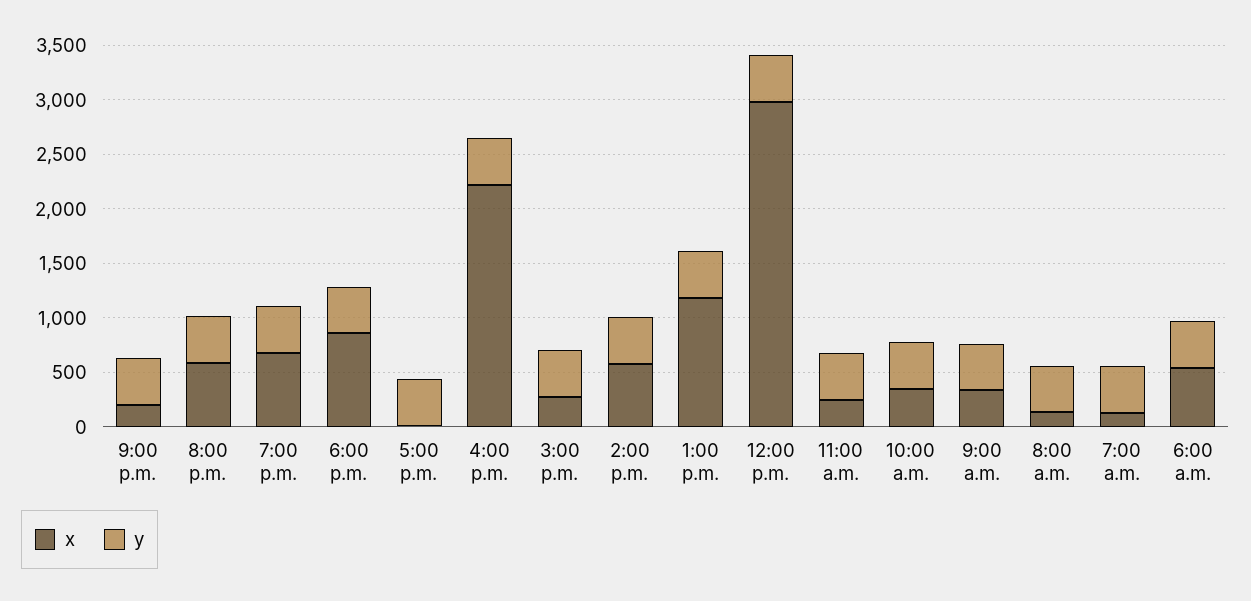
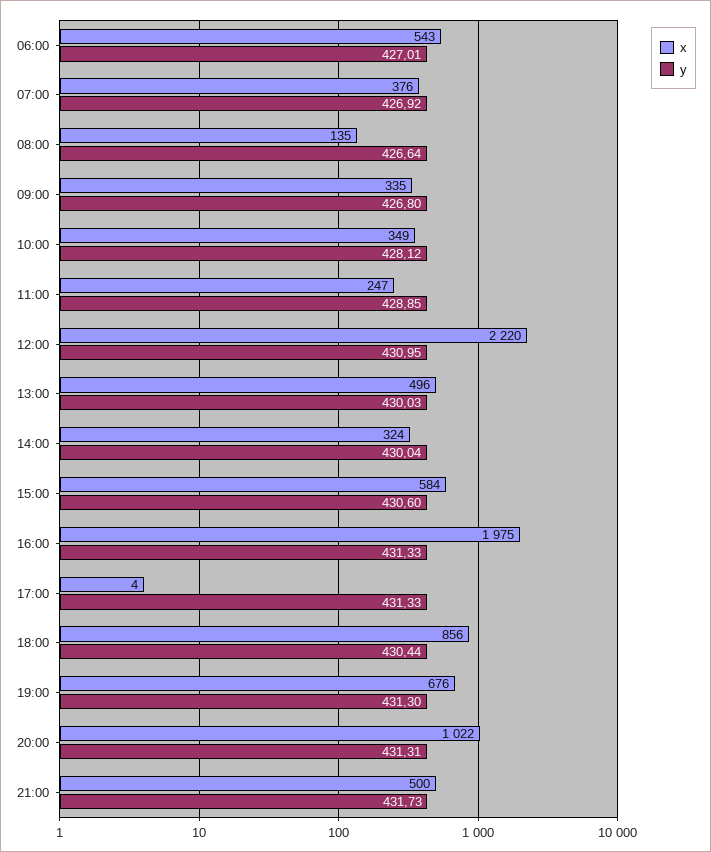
x, 9:00 p.m.: 200 -> 500
x, 8:00 p.m.: 600 -> 1022
x, 4:00 p.m.: 2200 -> 1975
x, 3:00 p.m.: 300 -> 584
x, 2:00 p.m.: 600 -> 324
x, 1:00 p.m.: 1200 -> 496
x, 12:00 p.m.: 3000 -> 2220
x, 7:00 a.m.: 100 -> 376

